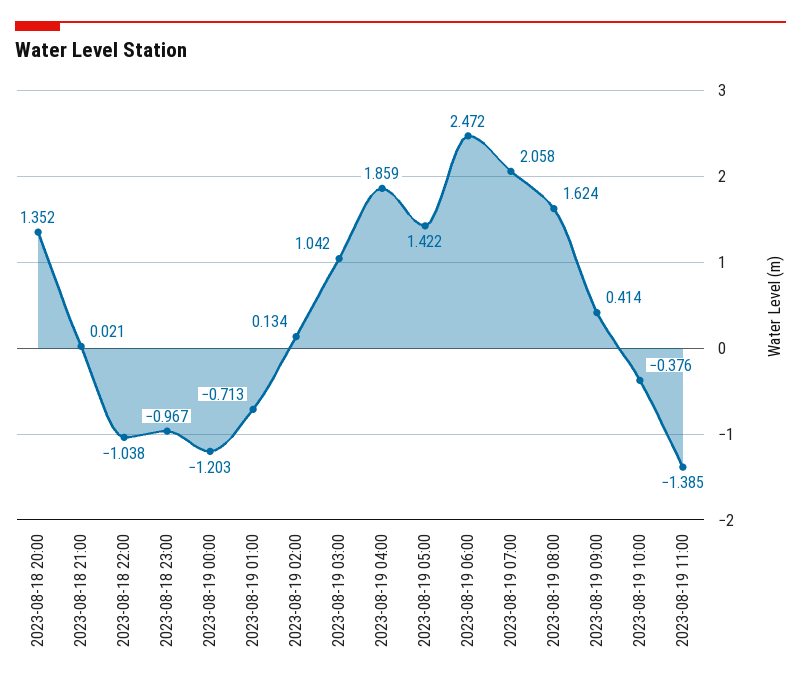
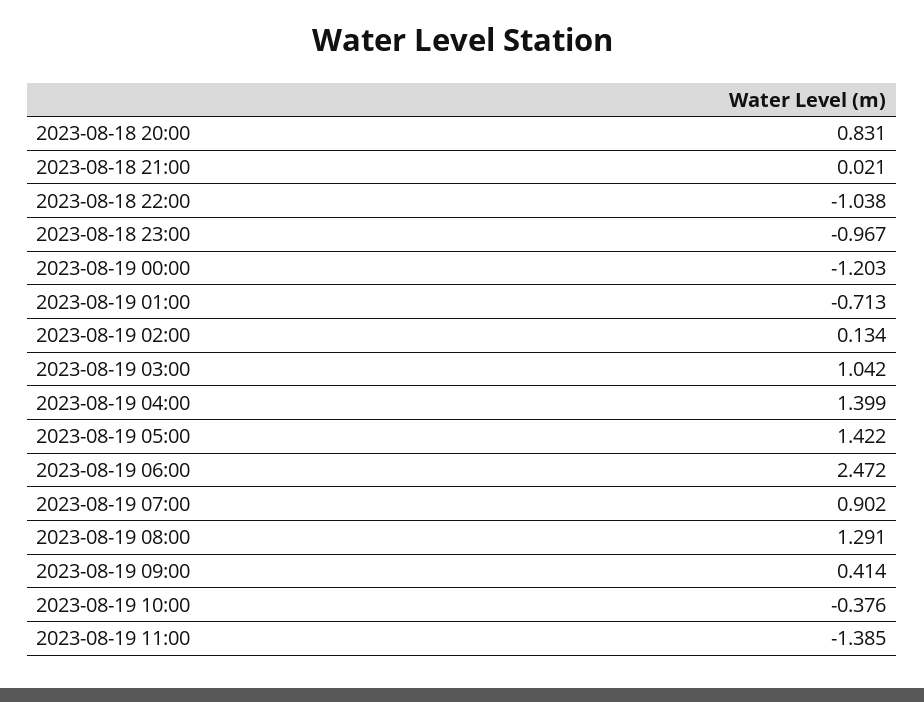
2023-08-18 20:00: 1.352 -> 0.831
2023-08-19 04:00: 1.859 -> 1.399
2023-08-19 07:00: 2.058 -> 0.902
2023-08-19 08:00: 1.624 -> 1.291

